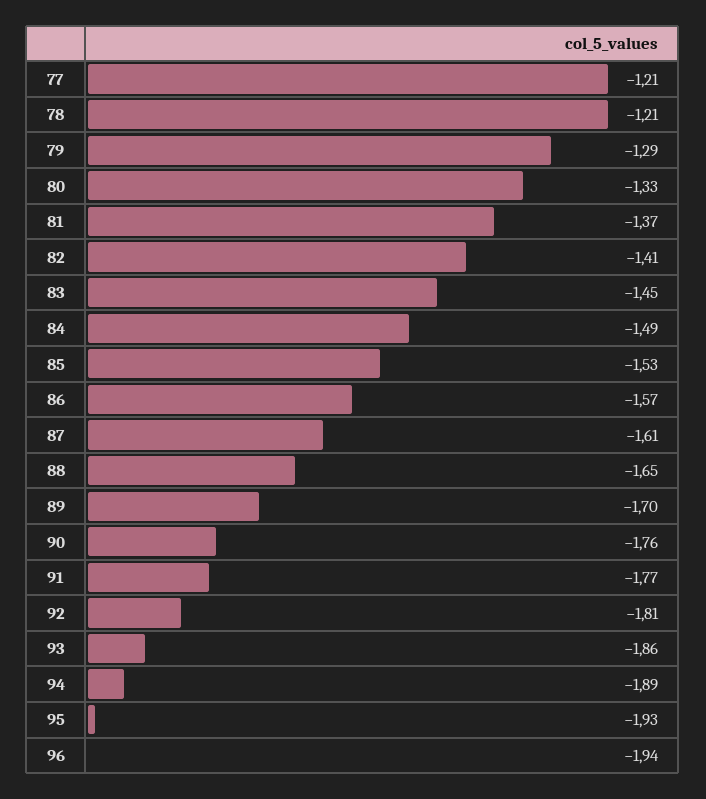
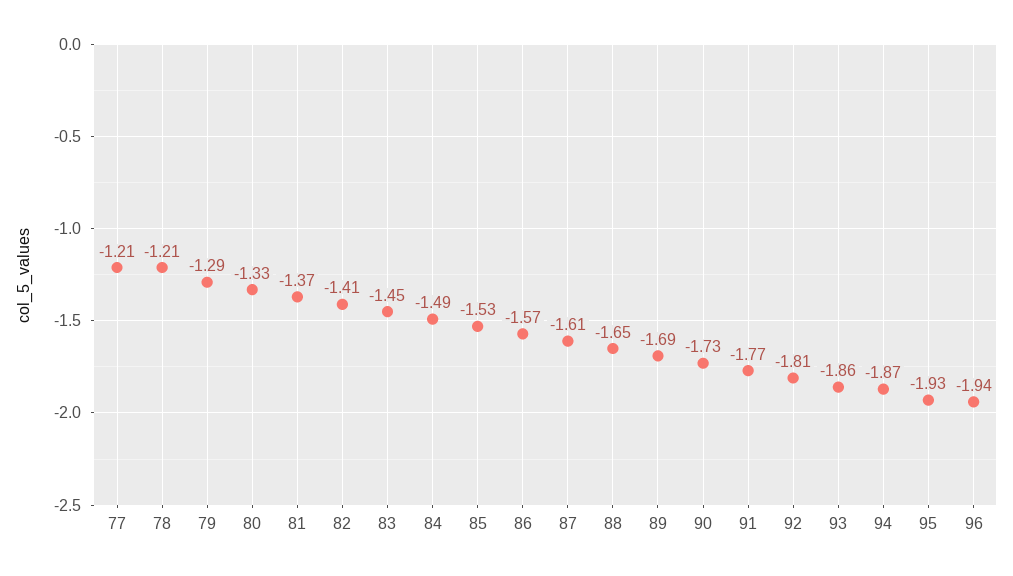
89: -1.7 -> -1.69
90: -1.76 -> -1.73
94: -1.89 -> -1.87

